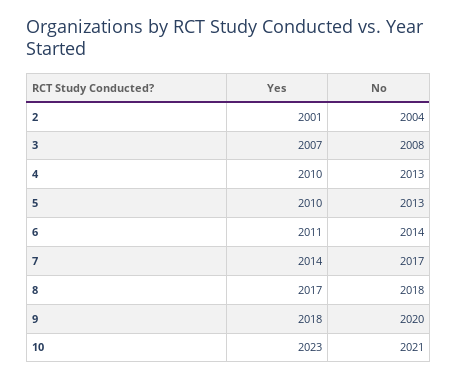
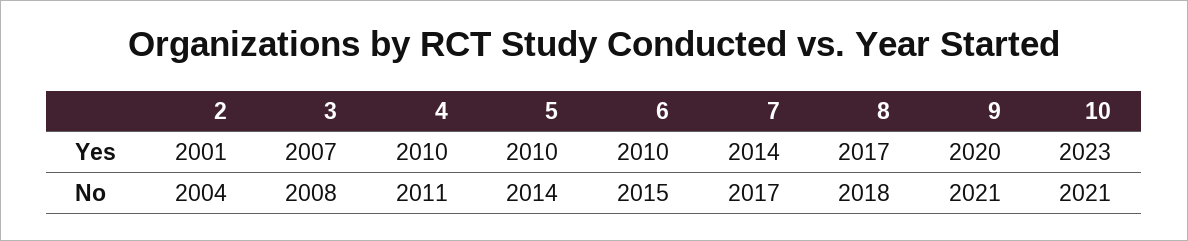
No, 4: 2013 -> 2011
No, 5: 2013 -> 2014
Yes, 6: 2011 -> 2010
No, 6: 2014 -> 2015
Yes, 9: 2018 -> 2020
No, 9: 2020 -> 2021

